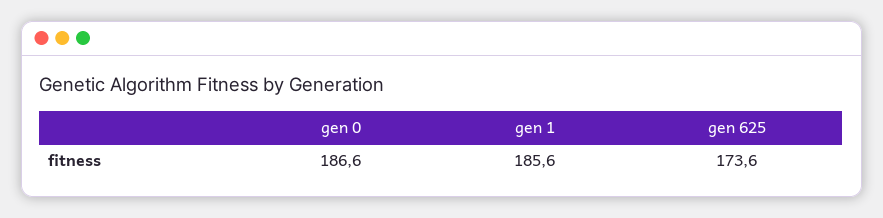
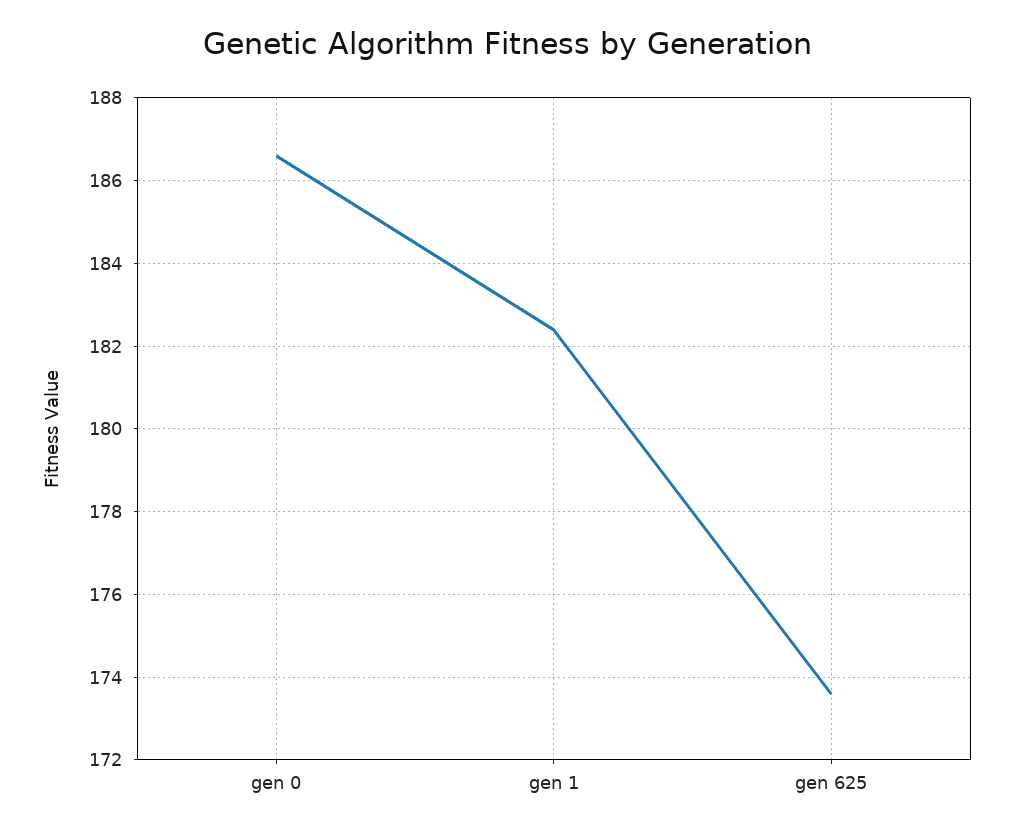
gen 1: 185.6 -> 182.5

